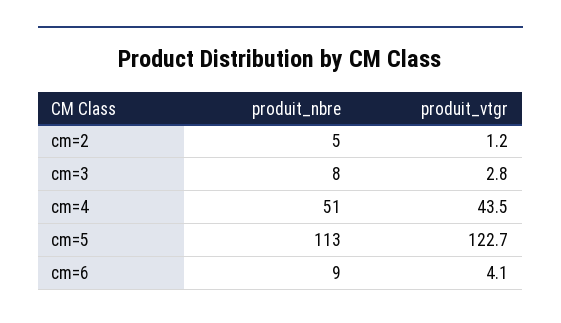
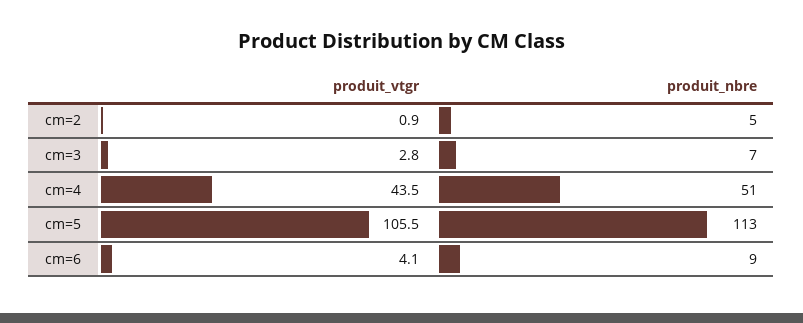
produit_vtgr, cm=2: 1.2 -> 0.9
produit_nbre, cm=3: 8 -> 7
produit_vtgr, cm=5: 122.7 -> 105.5

